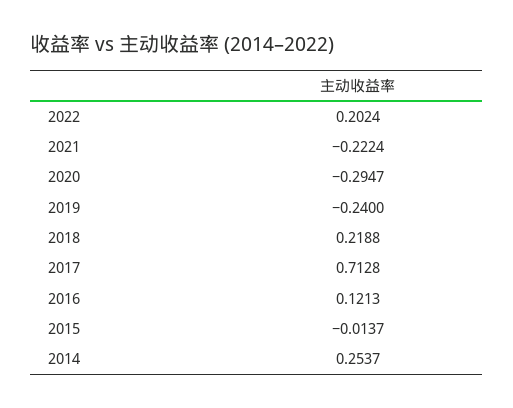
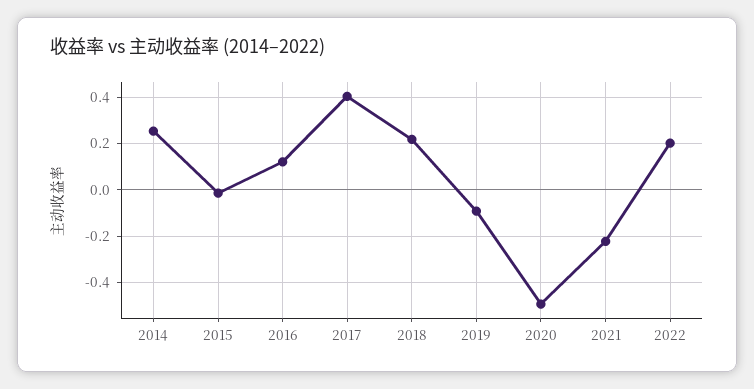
2020: -0.2947 -> -0.5
2019: -0.24 -> -0.1
2017: 0.7128 -> 0.4

